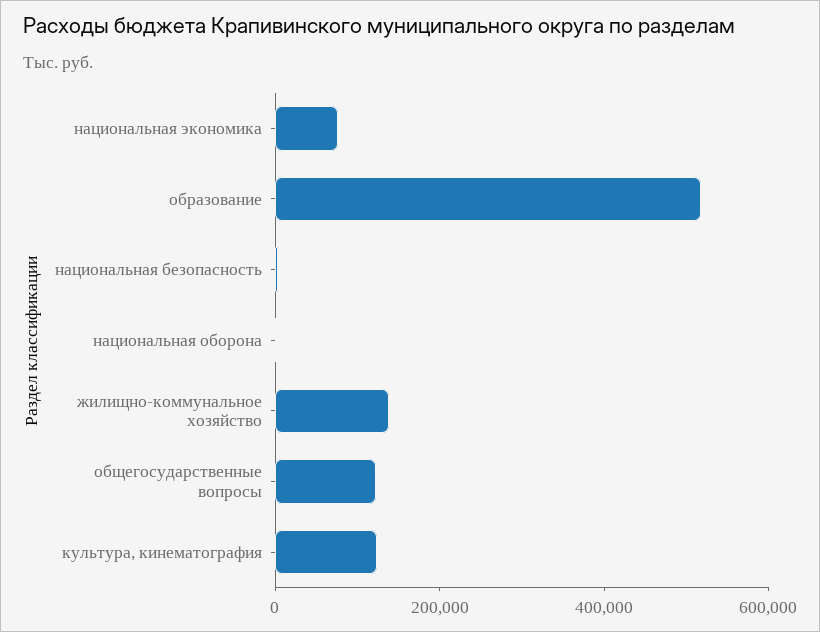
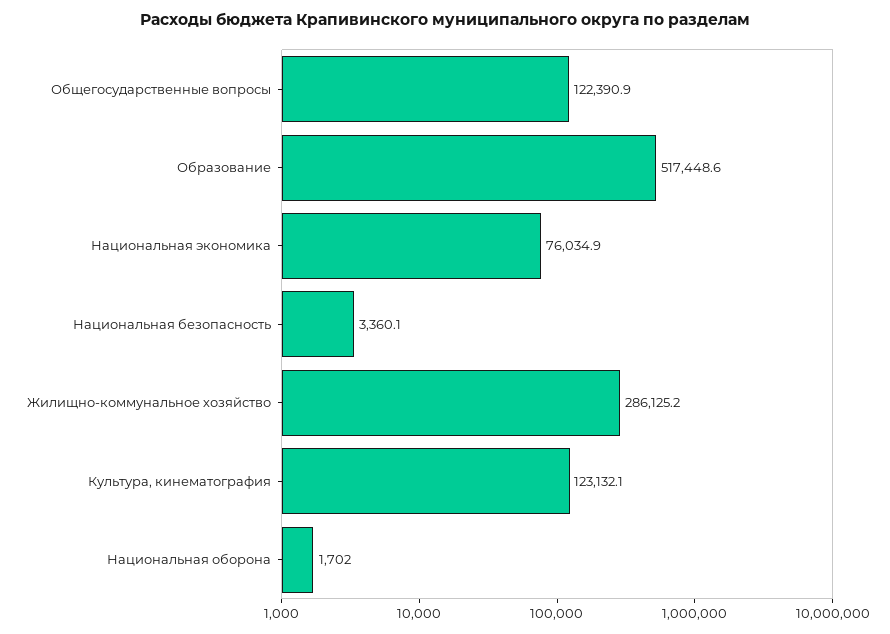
жилищно-коммунальное хозяйство: 150000 -> 286125.2

